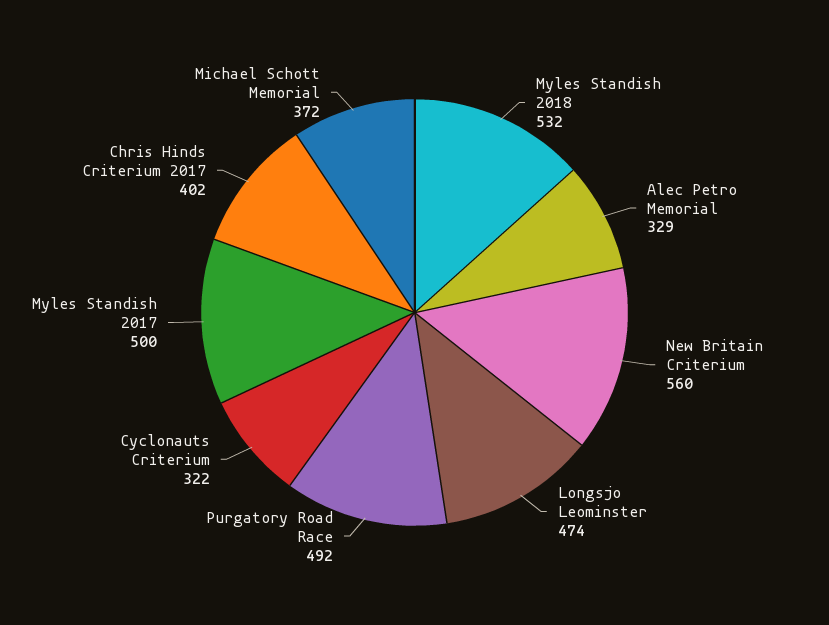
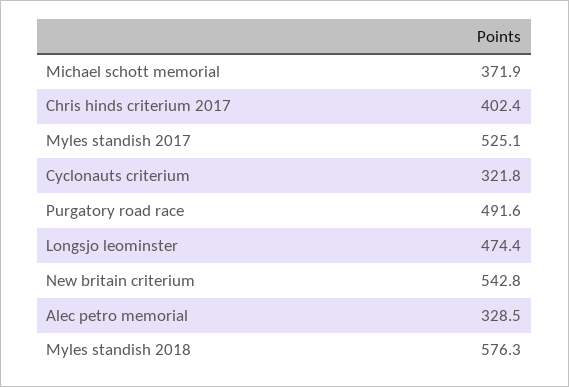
Myles Standish 2018: 532 -> 576.3
New Britain Criterium: 560 -> 542.8
Myles Standish 2017: 500 -> 525.1

